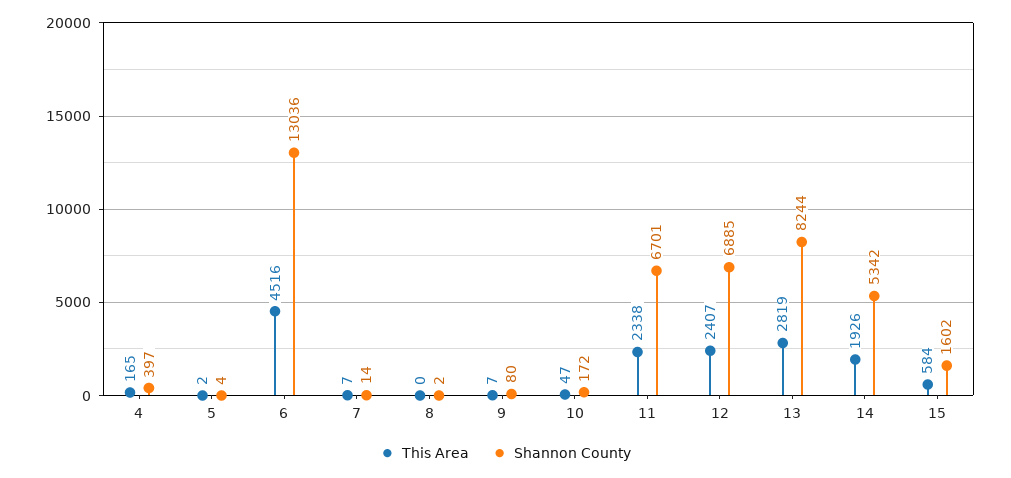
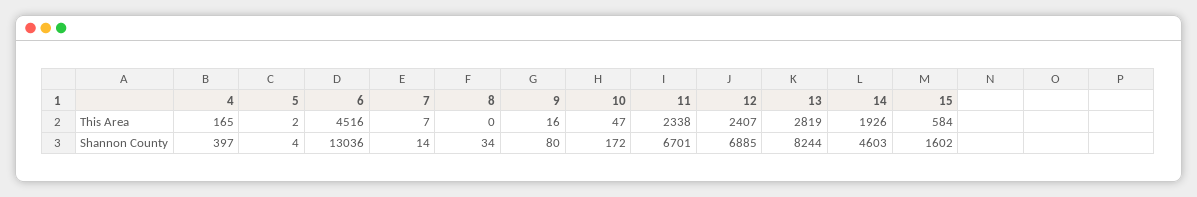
Shannon County, 8: 2 -> 34
This Area, 9: 7 -> 16
Shannon County, 14: 5342 -> 4603

